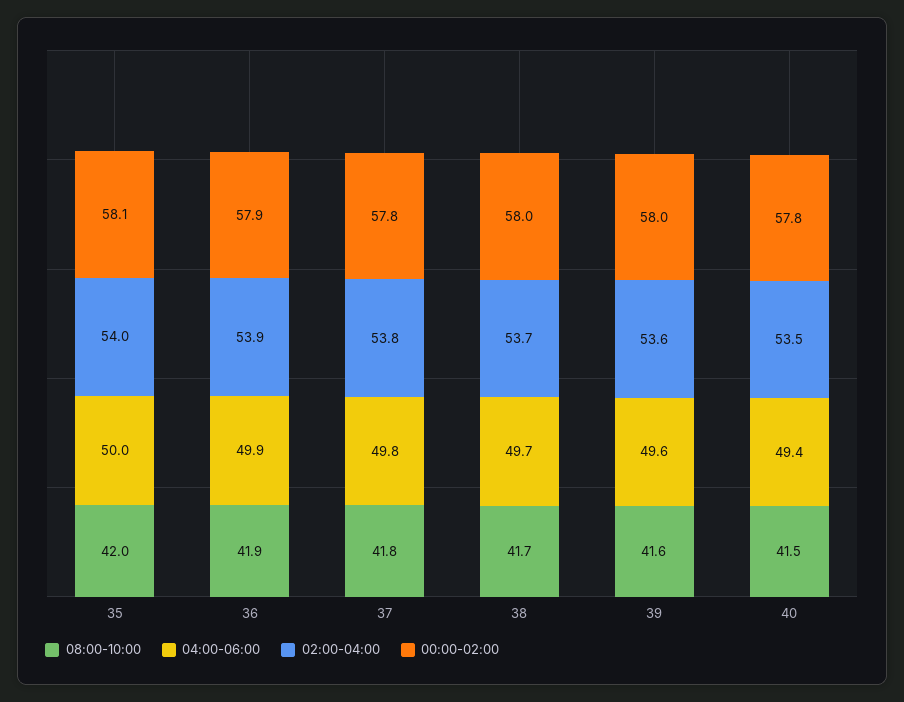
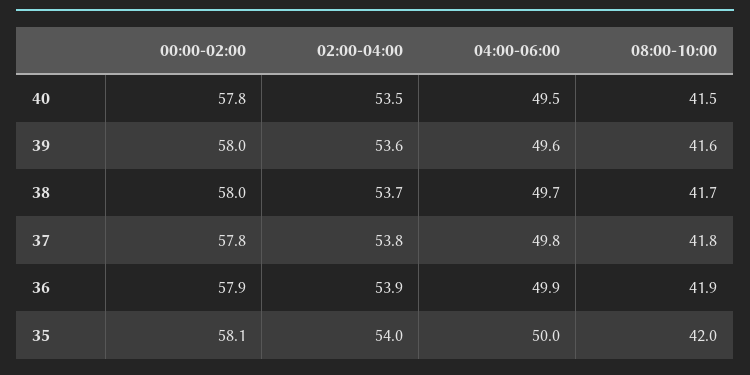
04:00-06:00, 40: 49.4 -> 49.5

